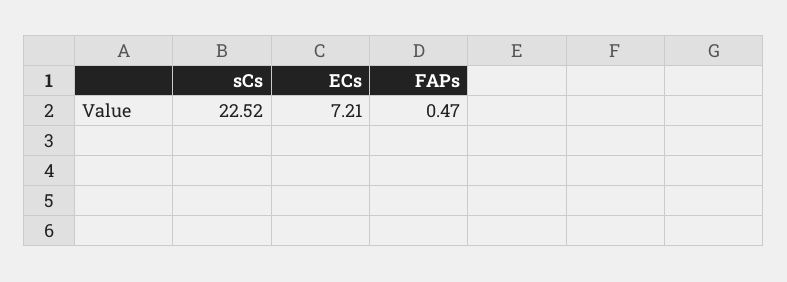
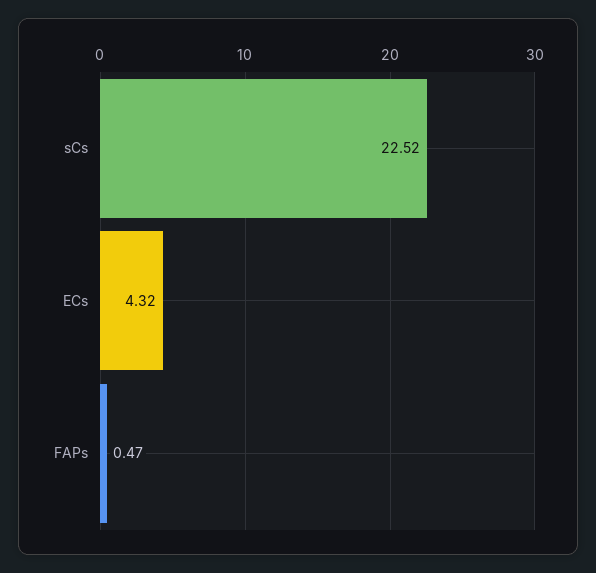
ECs: 7.21 -> 4.32

